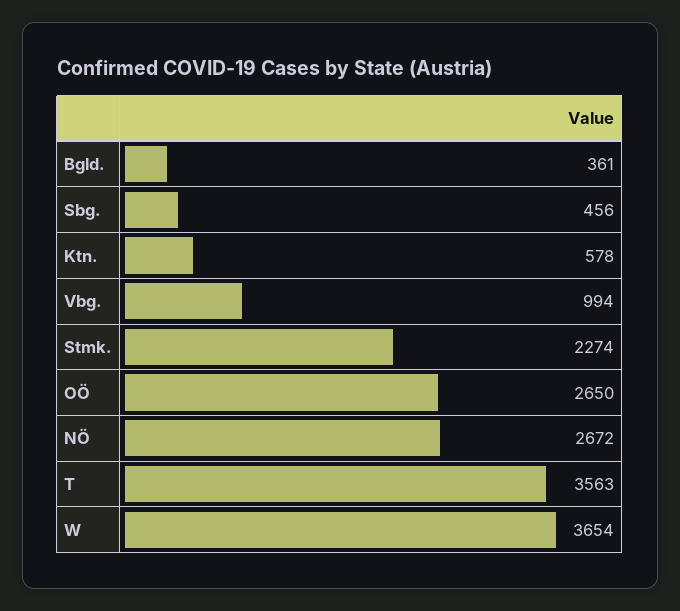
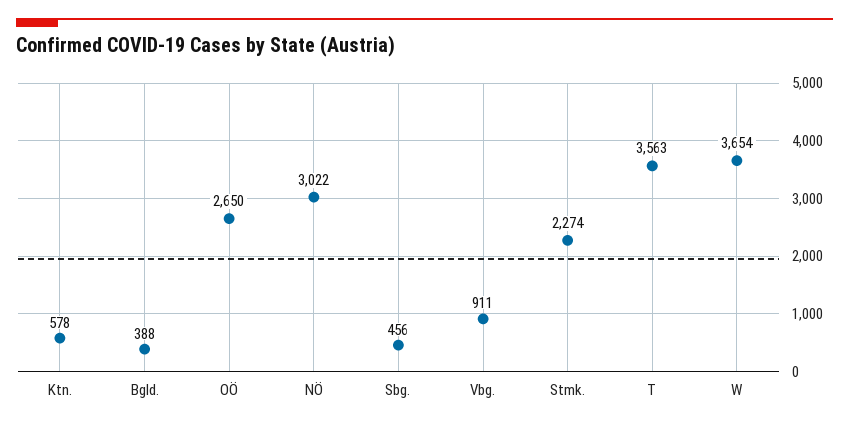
Bgld.: 361 -> 388
Vbg.: 994 -> 911
NÖ: 2672 -> 3022

